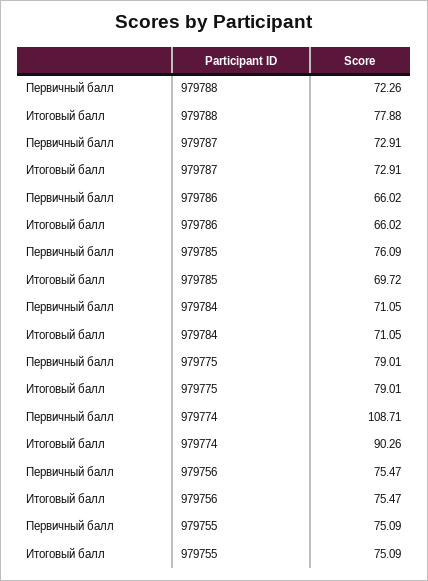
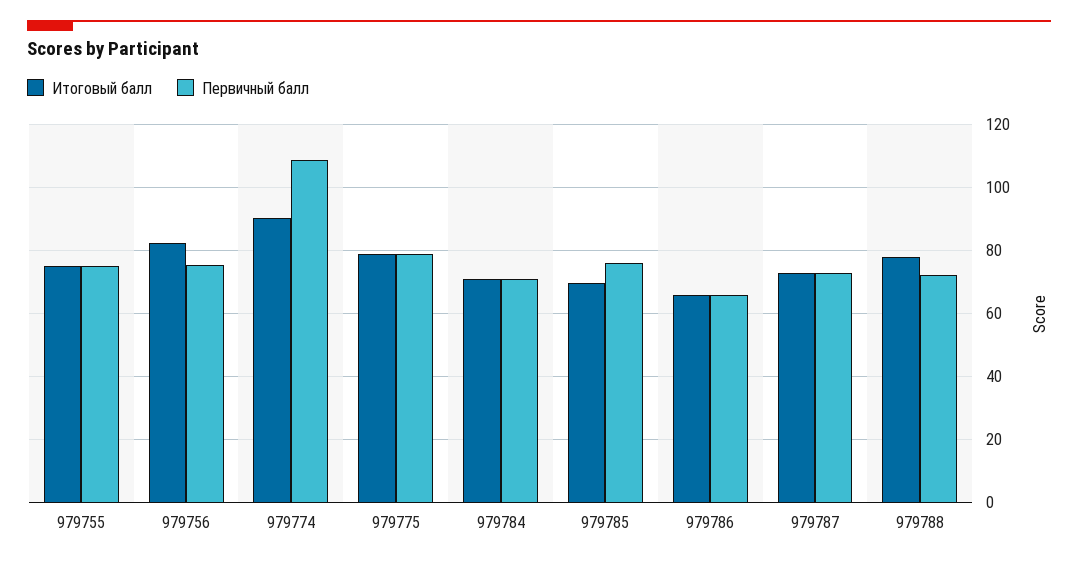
Итоговый балл, 979756: 75.47 -> 82

